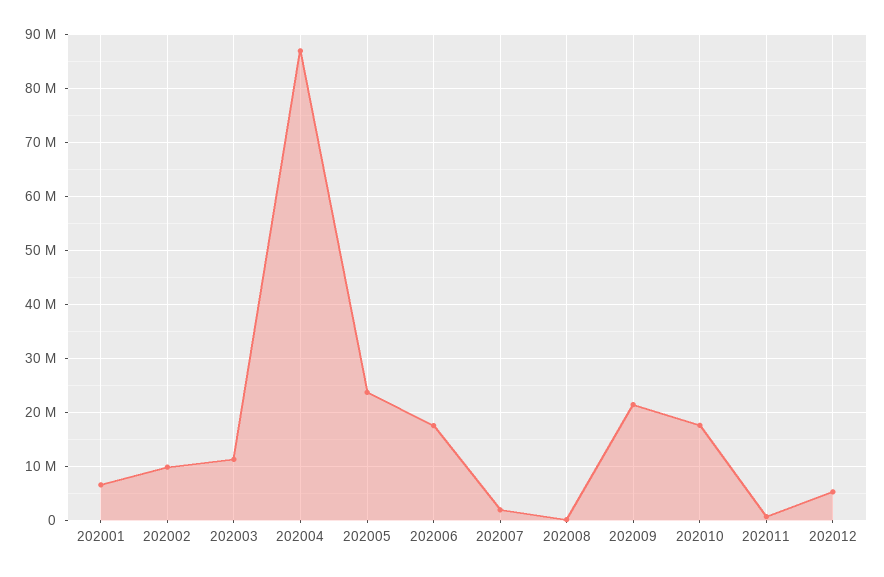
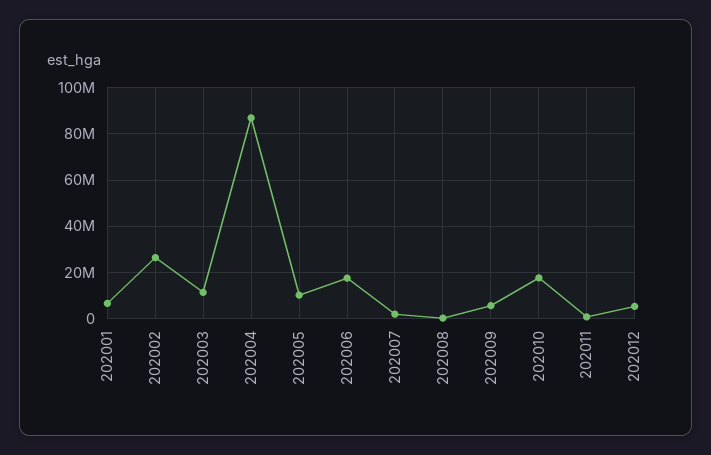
202002: 10000000 -> 25000000
202005: 24000000 -> 10000000
202009: 22000000 -> 5000000

